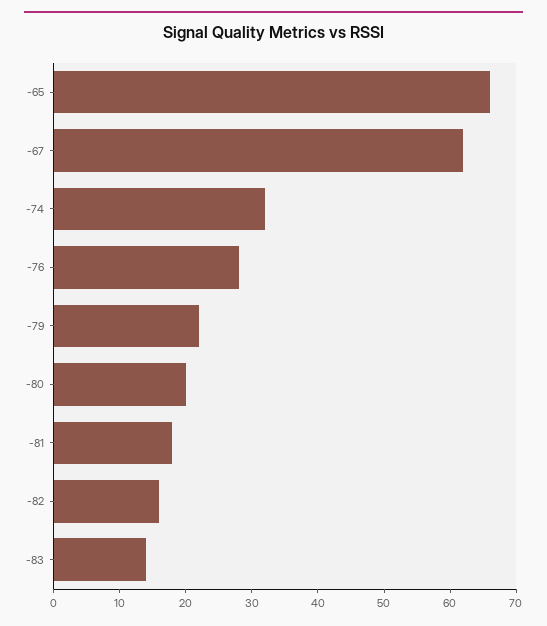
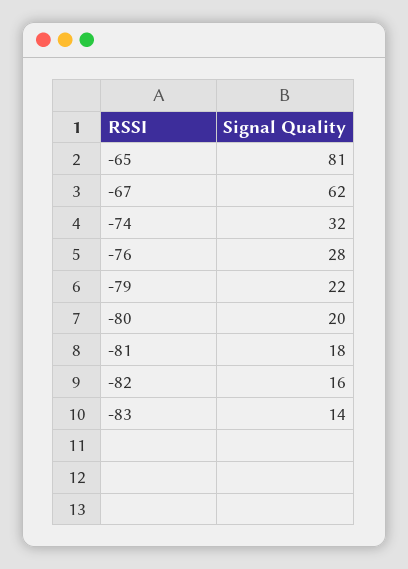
-65: 65 -> 81

